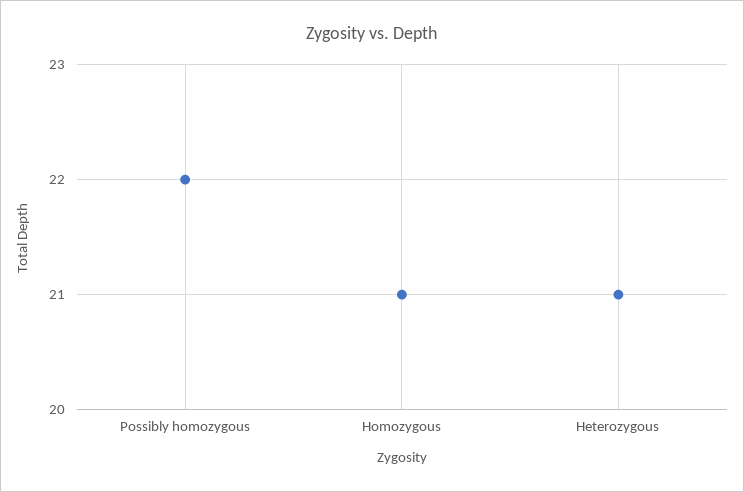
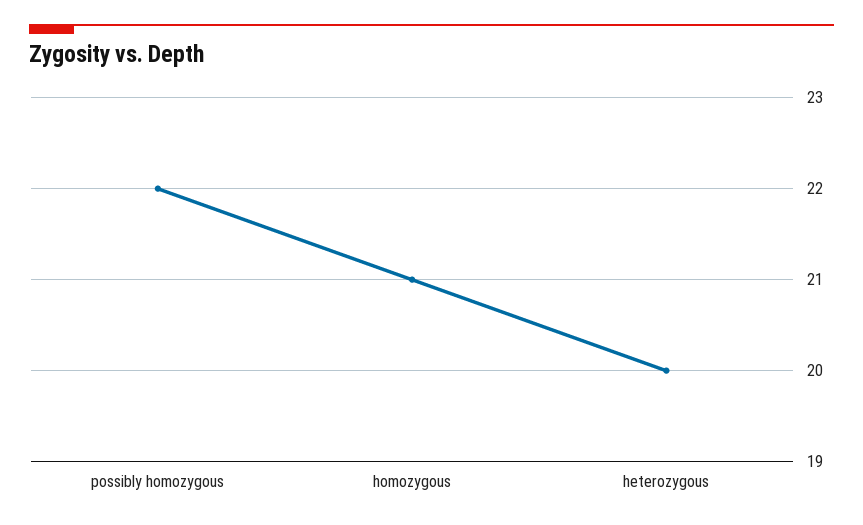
Heterozygous: 21 -> 20

